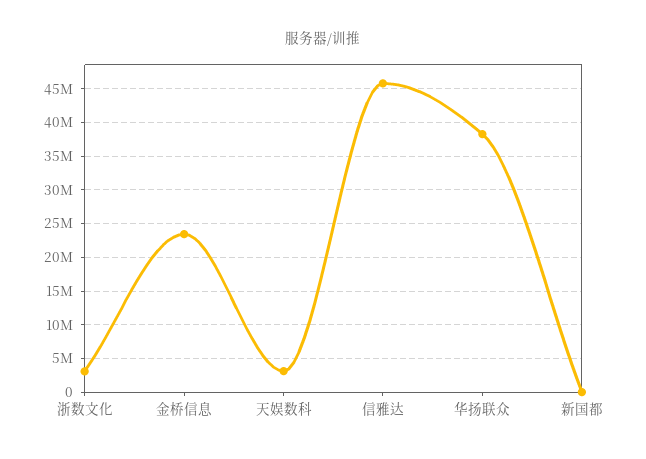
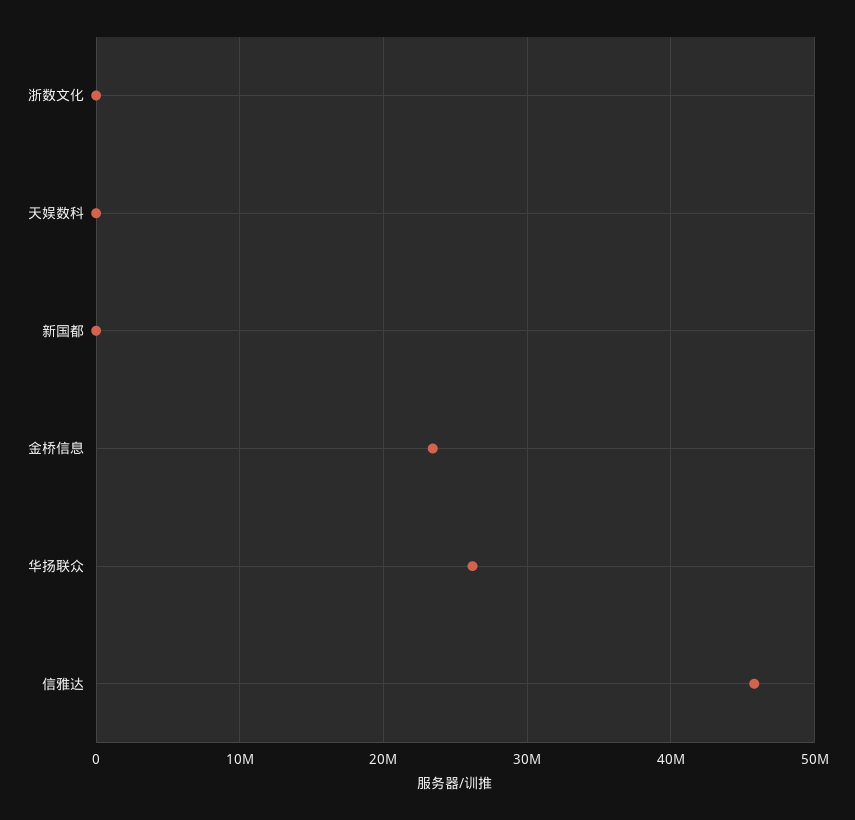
浙数文化: 3000000 -> 0
天娱数科: 3000000 -> 0
华扬联众: 38000000 -> 26000000

